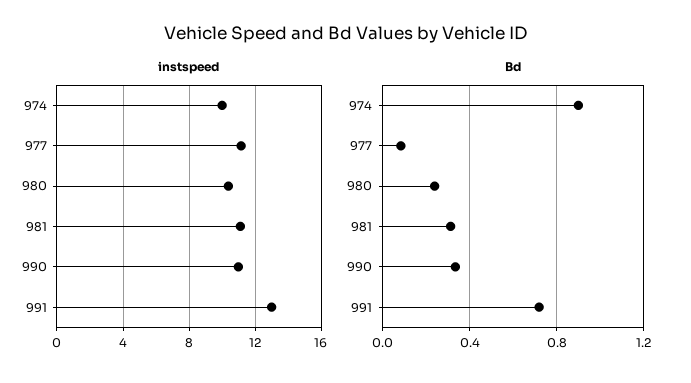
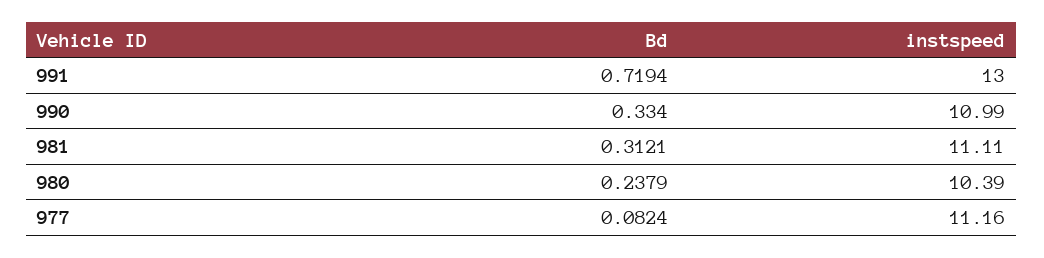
instspeed, 974: 10 -> none
Bd, 974: 0.9 -> none

